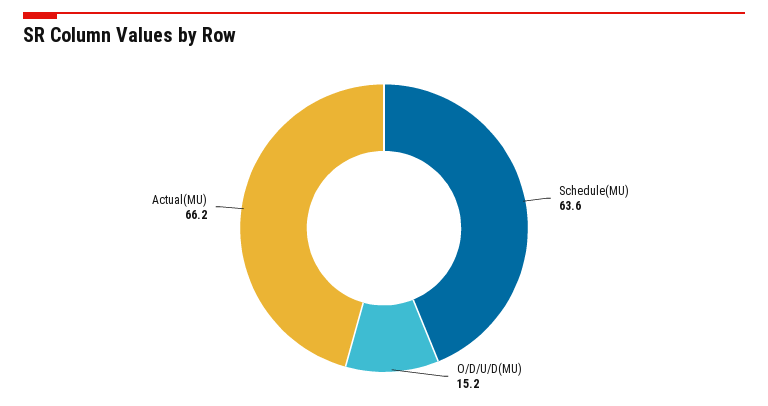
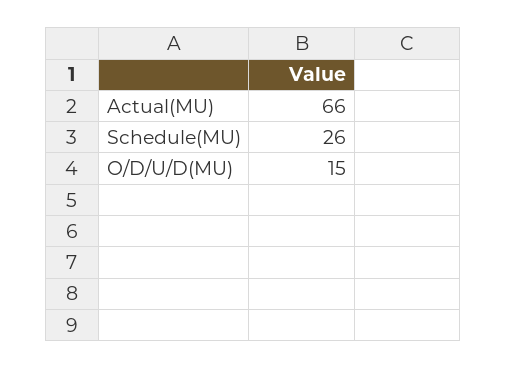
Schedule(MU): 63.6 -> 26

